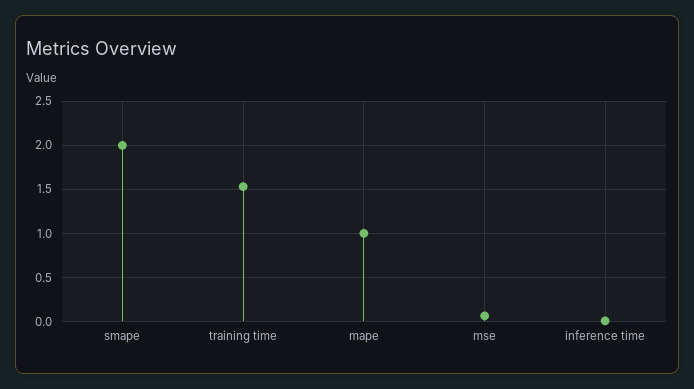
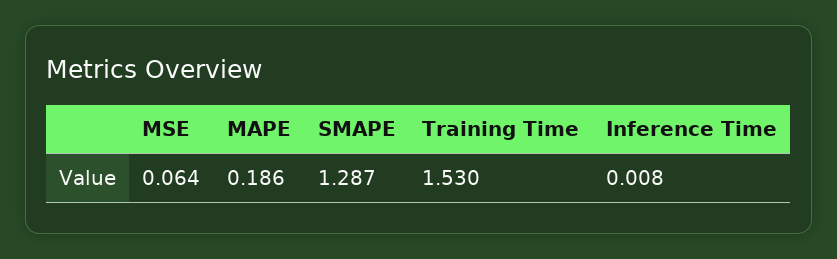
smape: 2 -> 1.287
mape: 1 -> 0.186

